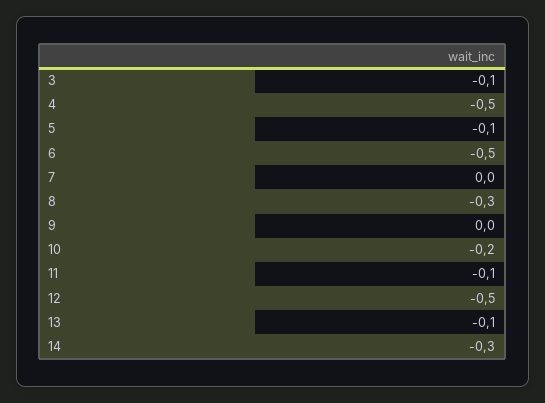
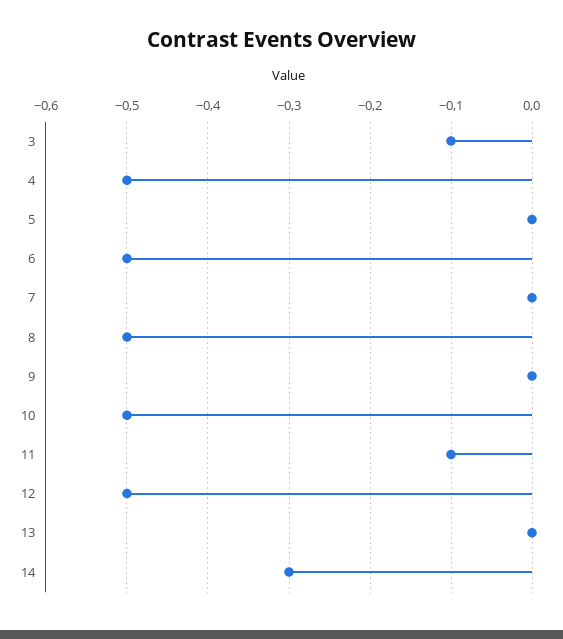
5: -0.1 -> 0
8: -0.3 -> -0.5
10: -0.2 -> -0.5
13: -0.1 -> 0

